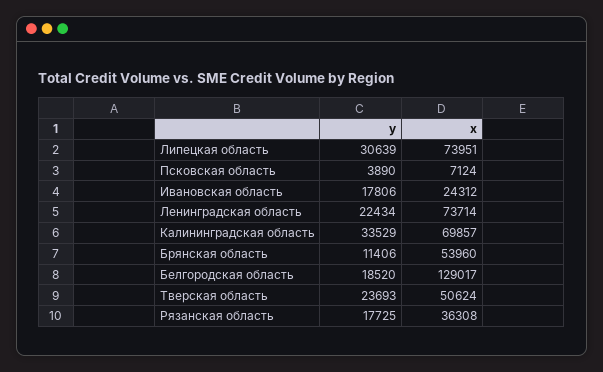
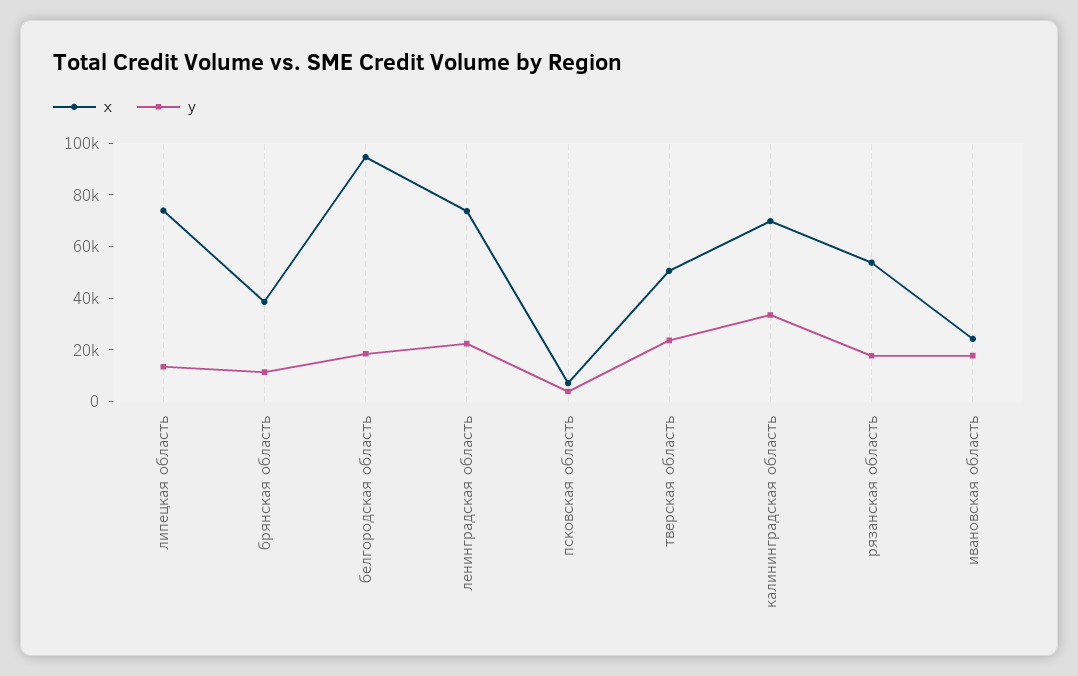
y, Липецкая область: 30639 -> 15000
x, Брянская область: 53960 -> 40000
x, Белгородская область: 129017 -> 95000
x, Рязанская область: 36308 -> 55000

